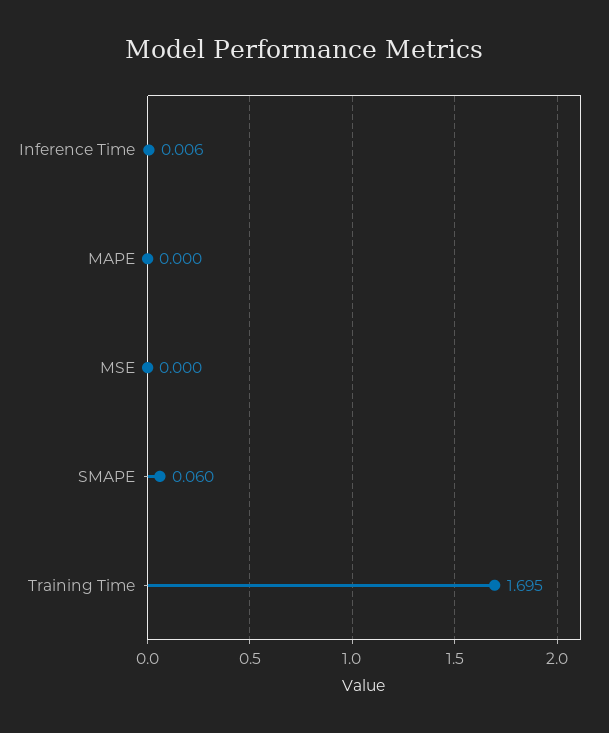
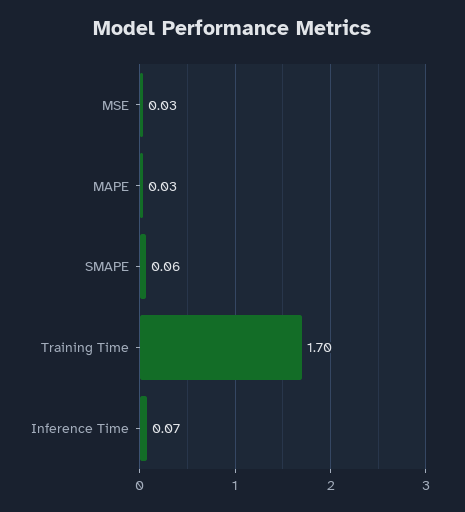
Inference Time: 0.006 -> 0.07
MAPE: 0 -> 0.03
MSE: 0 -> 0.03

